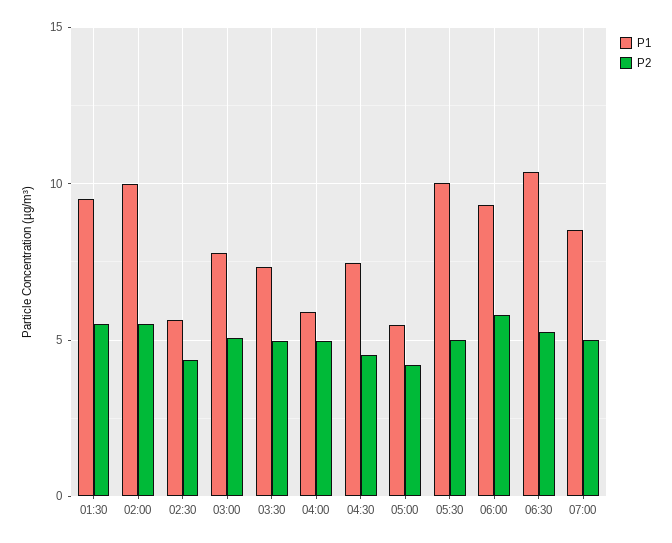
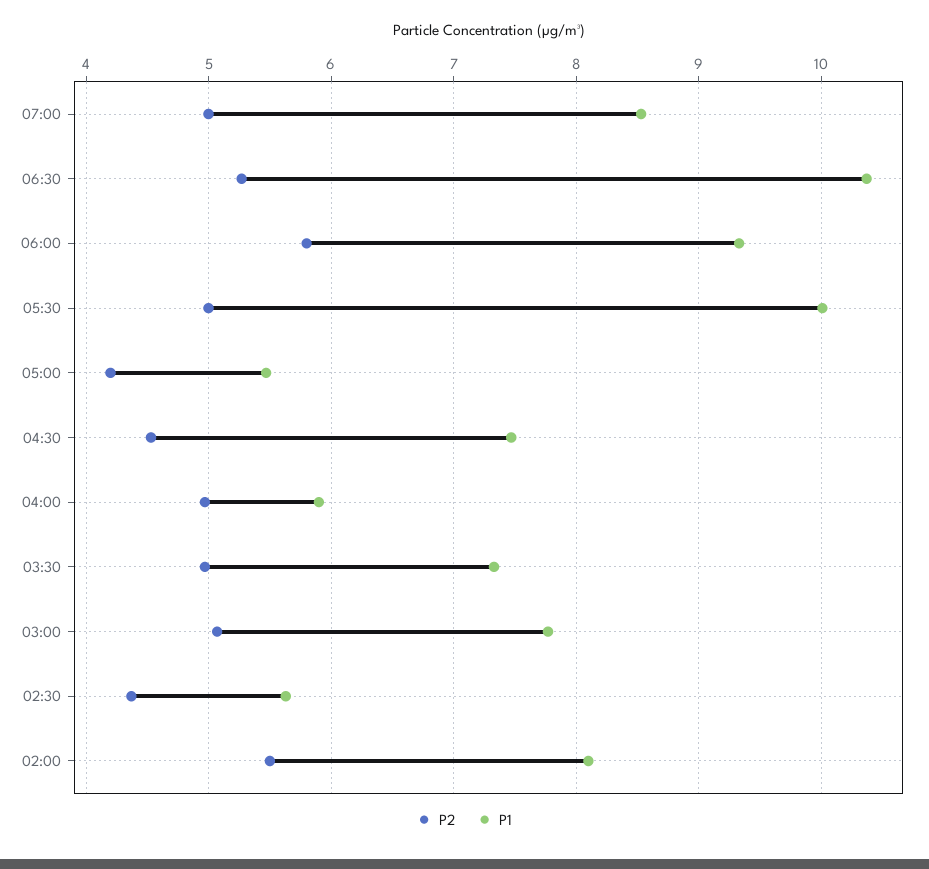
P1, 01:30: 9.5 -> none
P2, 01:30: 5.5 -> none
P1, 02:00: 10 -> 8.1

